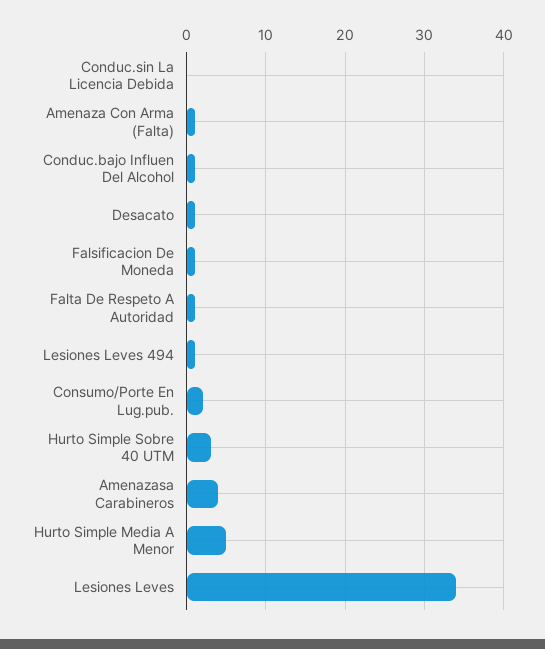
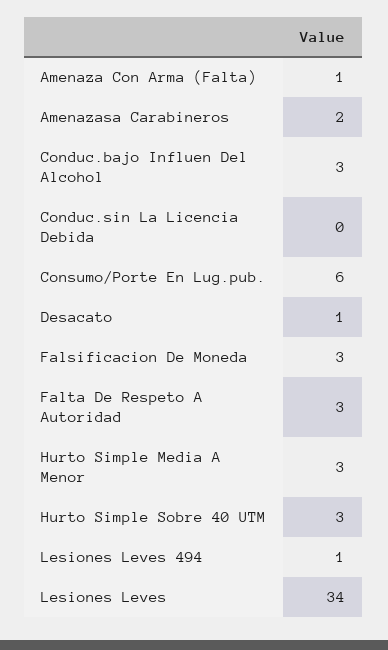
Conduc.bajo Influen Del Alcohol: 1 -> 3
Falsificacion De Moneda: 1 -> 3
Falta De Respeto A Autoridad: 1 -> 3
Consumo/Porte En Lug.pub.: 2 -> 6
Amenazasa Carabineros: 4 -> 2
Hurto Simple Media A Menor: 5 -> 3

